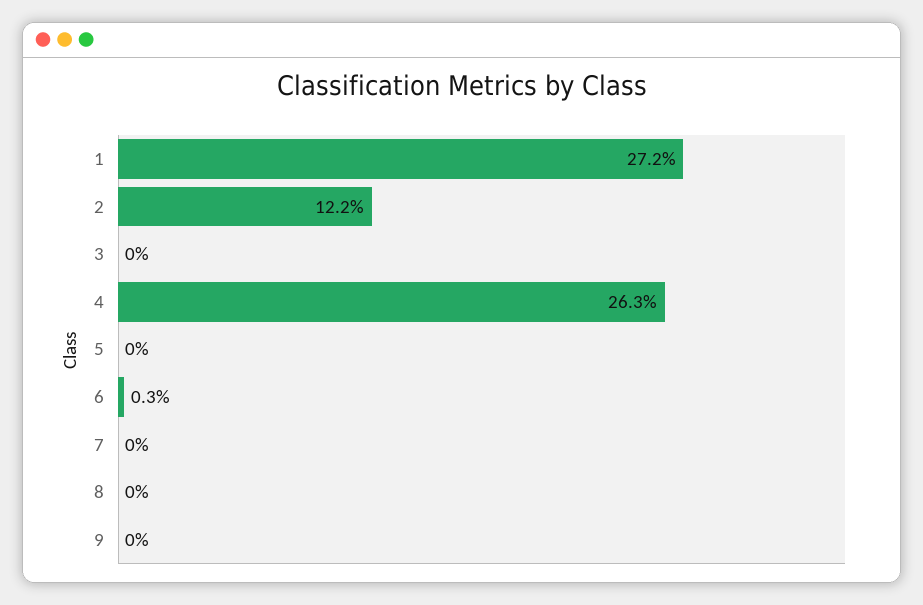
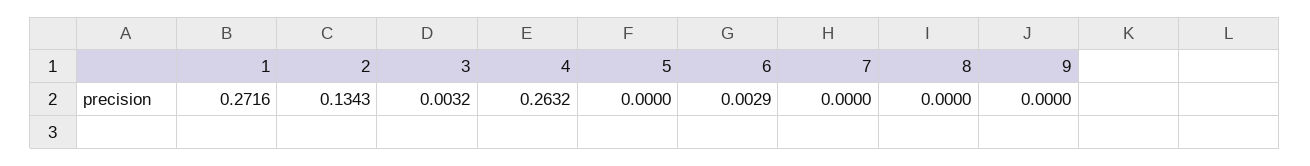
2: 0.122 -> 0.1343
3: 0 -> 0.0032

